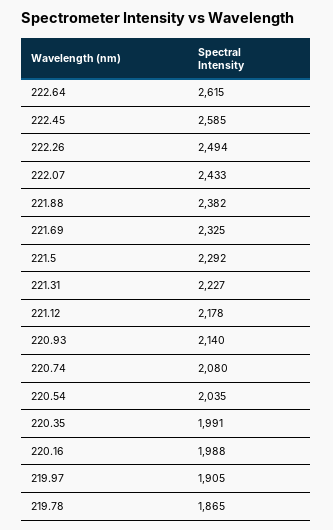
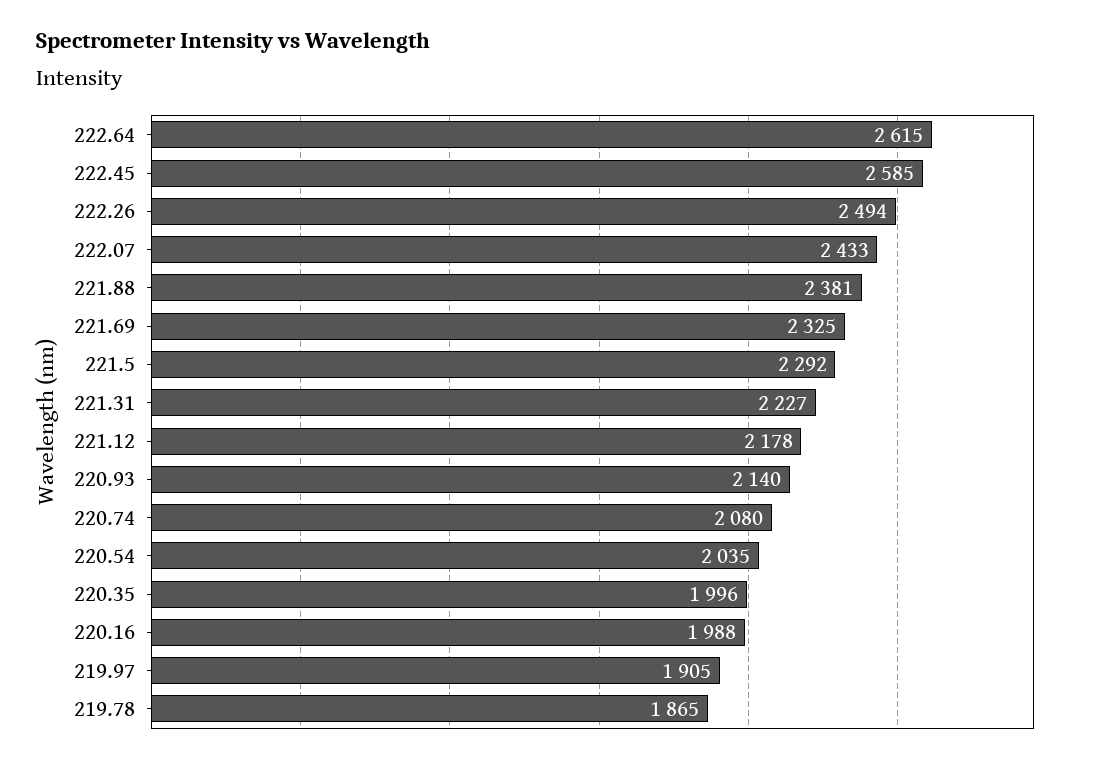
221.88: 2382 -> 2381
220.35: 1991 -> 1996

